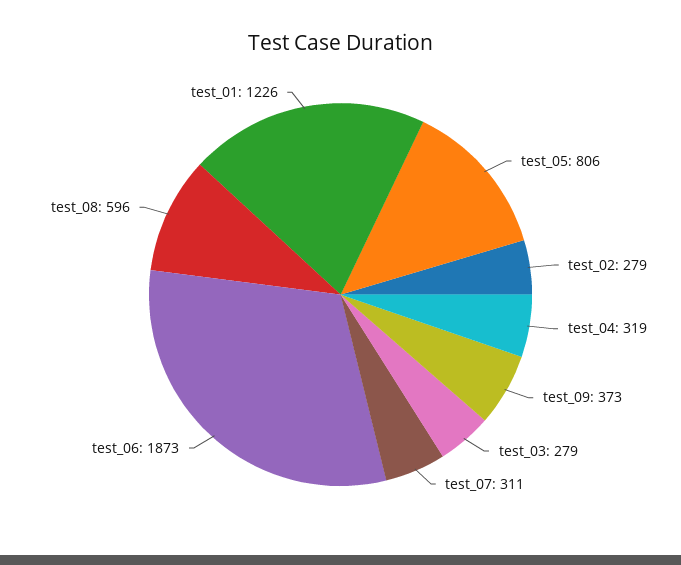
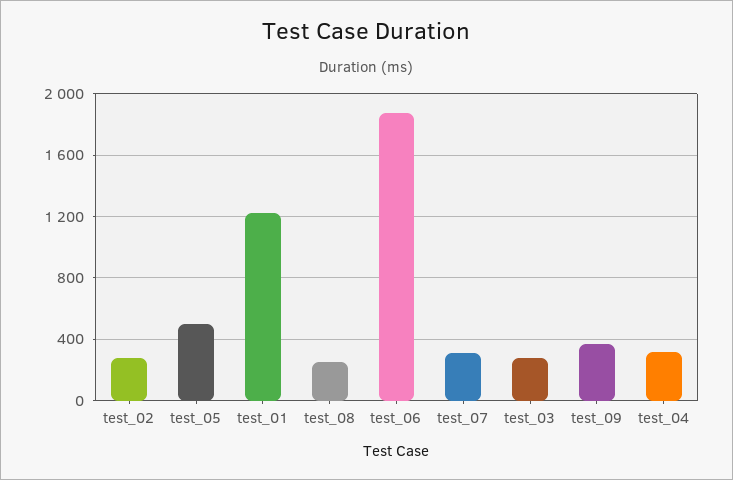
test_05: 806 -> 500
test_08: 596 -> 250

